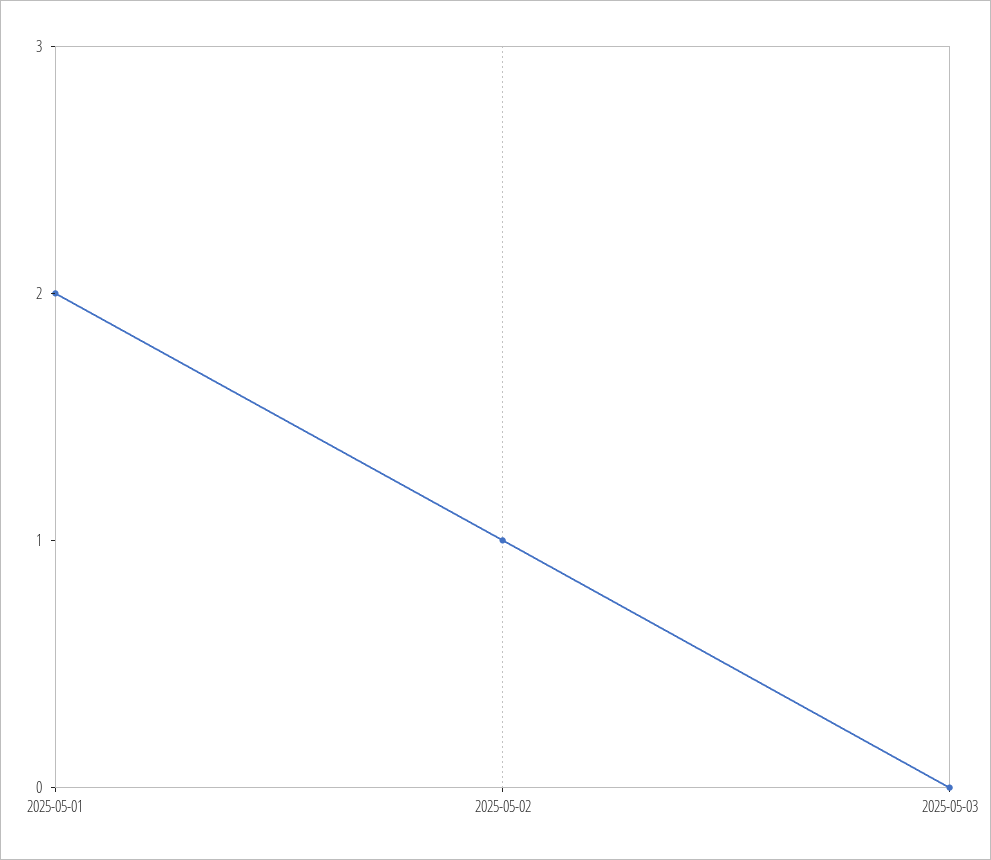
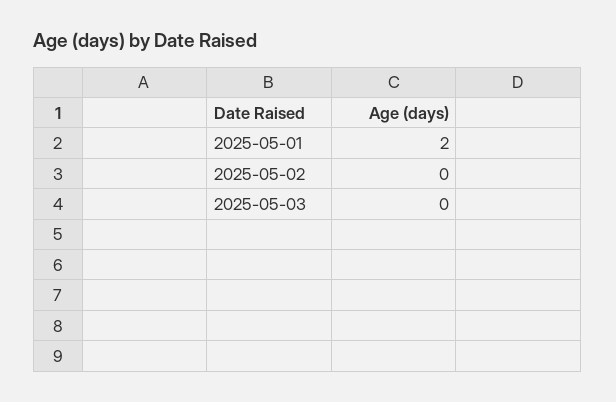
2025-05-02: 1 -> 0

